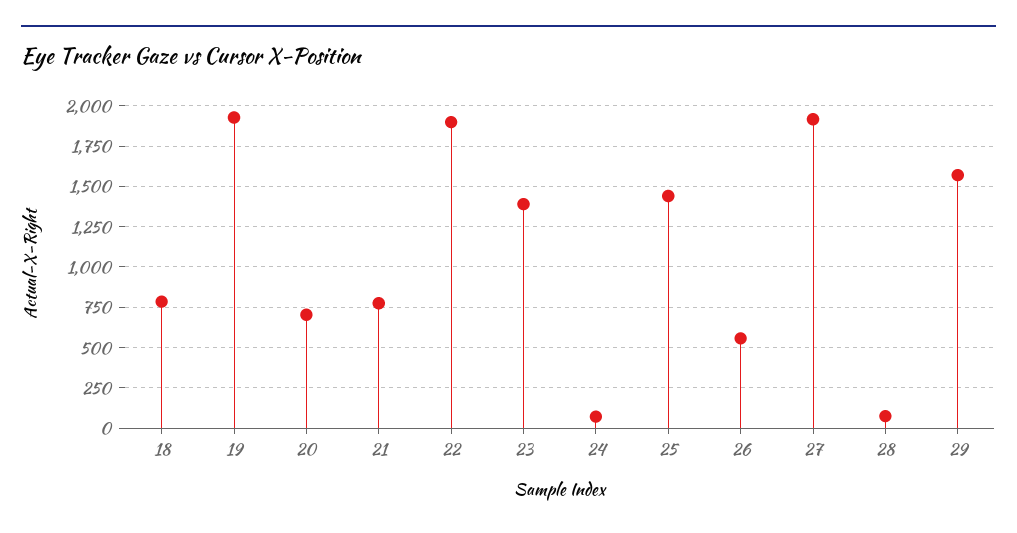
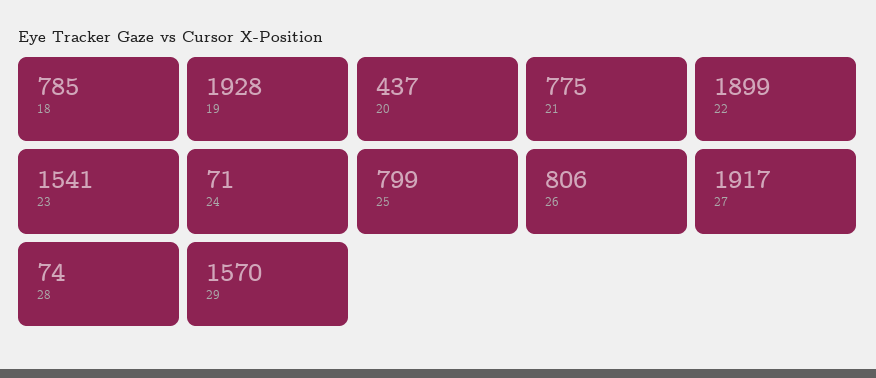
20: 700 -> 437
23: 1400 -> 1541
25: 1450 -> 799
26: 550 -> 806

